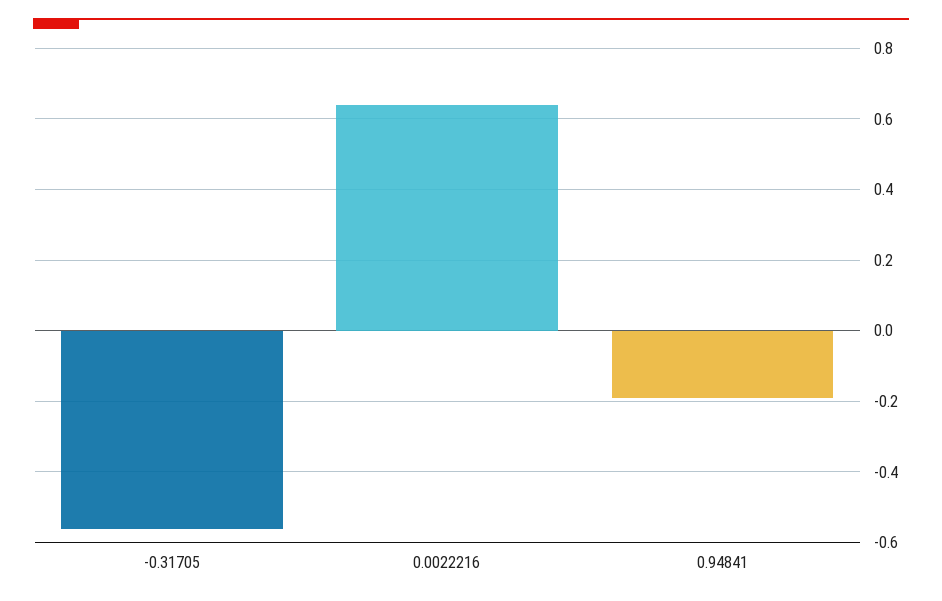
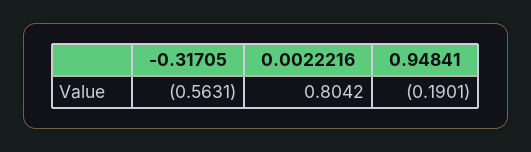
0.0022216: 0.64 -> 0.8042

